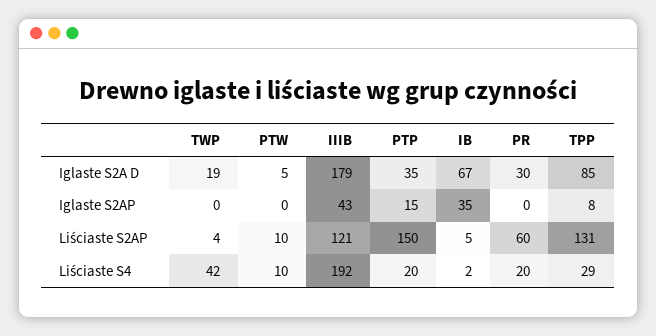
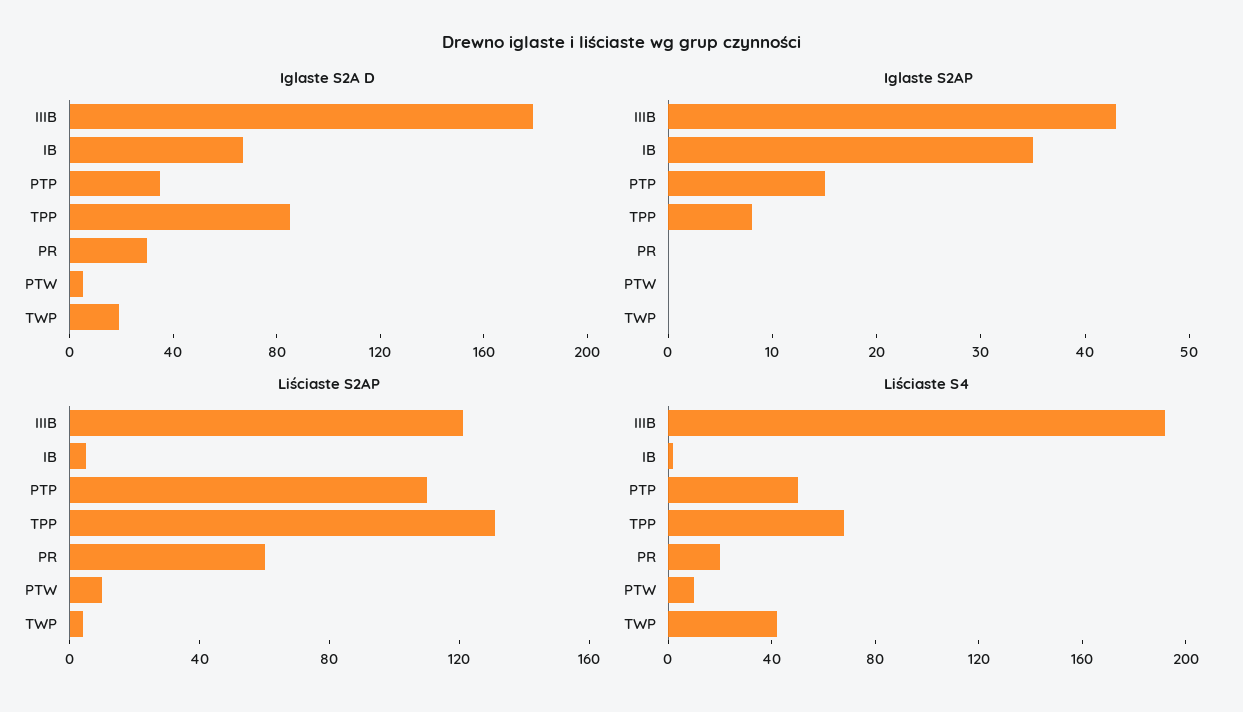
Liściaste S2AP, PTP: 150 -> 110
Liściaste S4, PTP: 20 -> 50
Liściaste S4, TPP: 29 -> 70

